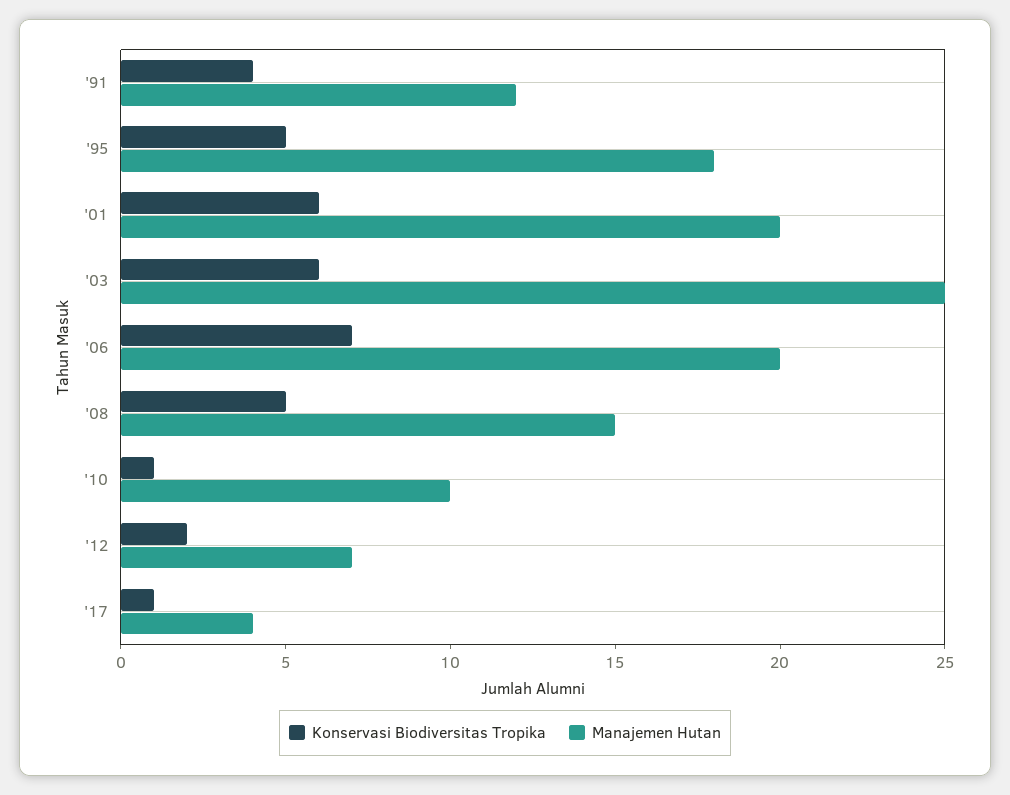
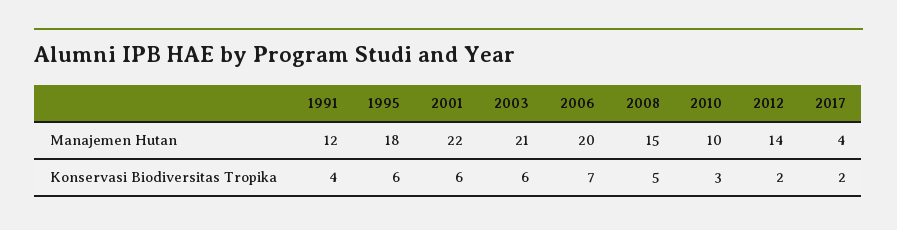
Konservasi Biodiversitas Tropika, '95: 5 -> 6
Manajemen Hutan, '01: 20 -> 22
Manajemen Hutan, '03: 25 -> 21
Konservasi Biodiversitas Tropika, '10: 1 -> 3
Manajemen Hutan, '12: 7 -> 14
Konservasi Biodiversitas Tropika, '17: 1 -> 2

